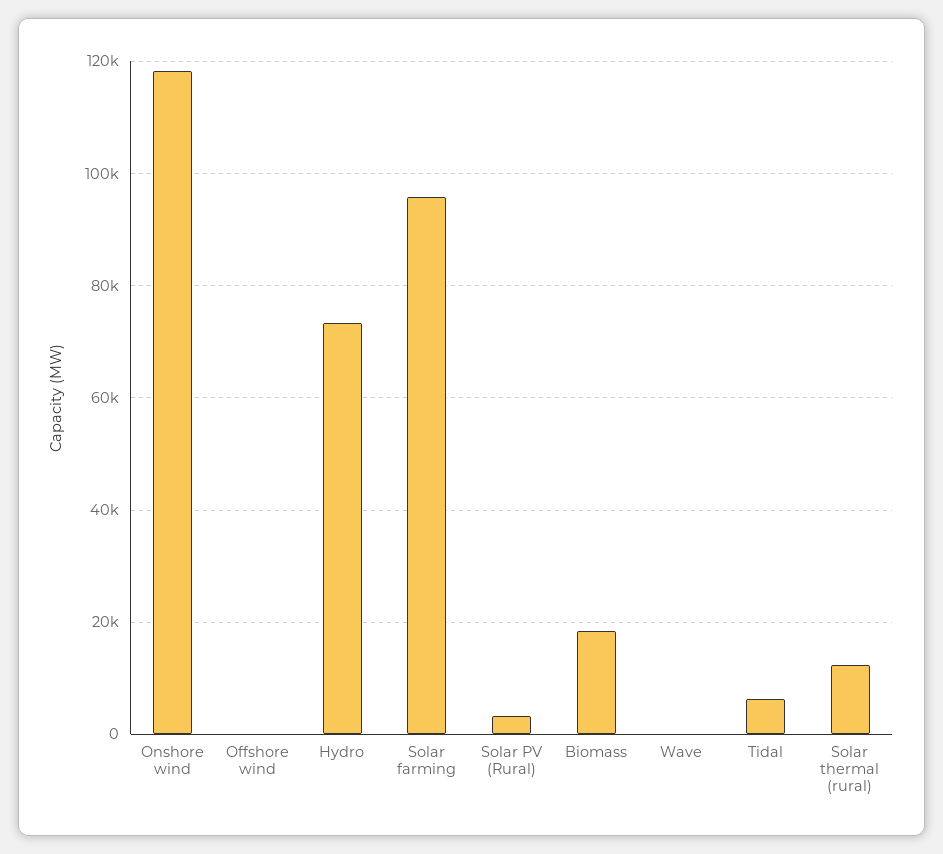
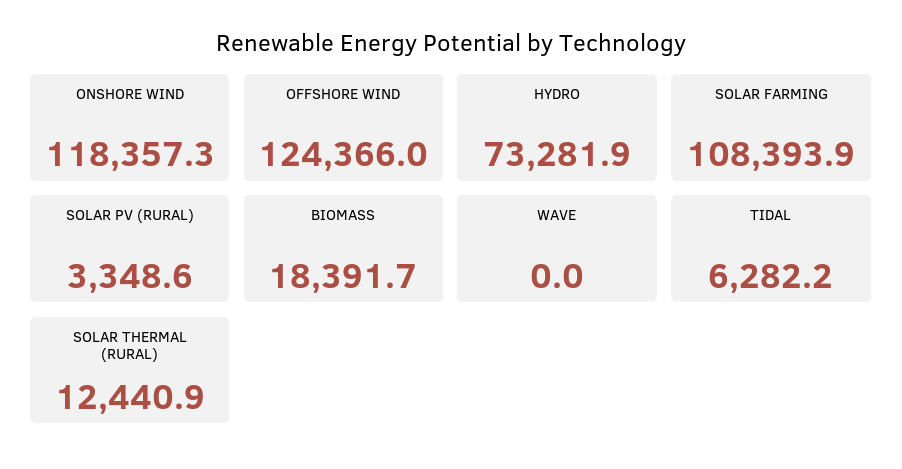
Offshore wind: 0 -> 124366
Solar farming: 96000 -> 108393.9

